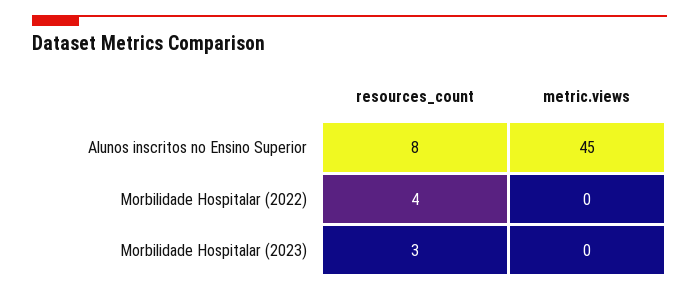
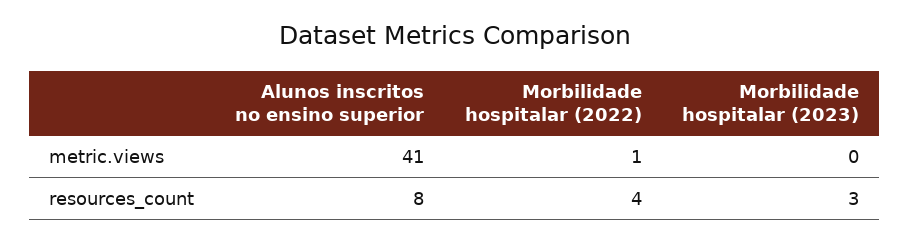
metric.views, Alunos inscritos no Ensino Superior: 45 -> 41
metric.views, Morbilidade Hospitalar (2022): 0 -> 1

